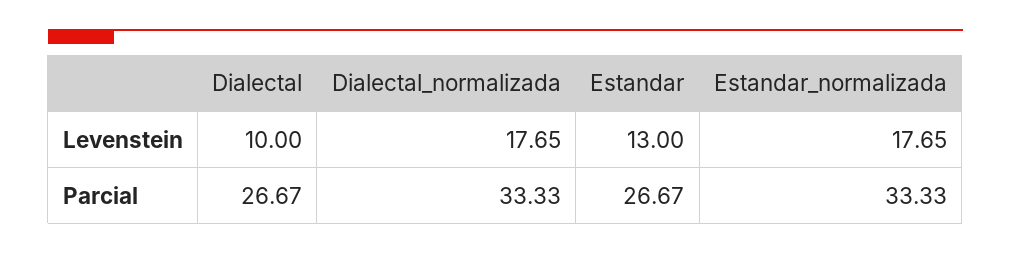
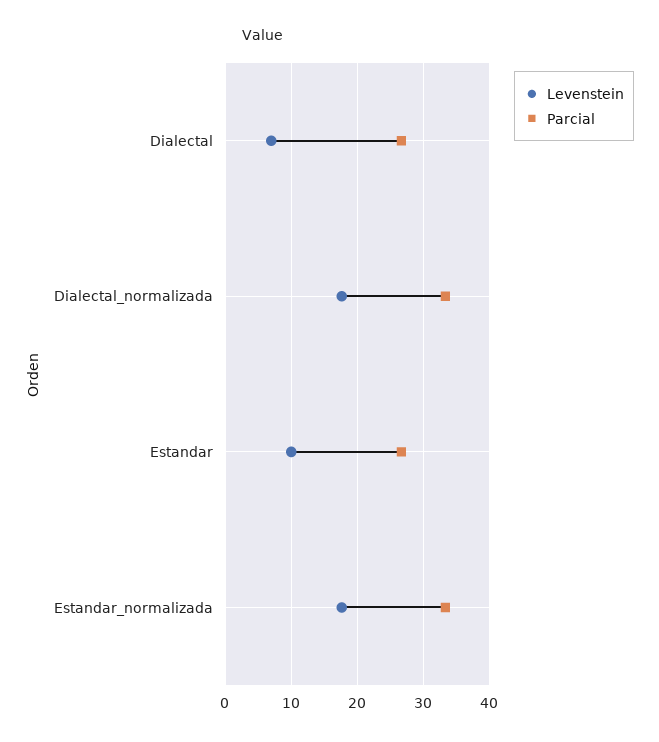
Levenstein, Dialectal: 10 -> 7
Levenstein, Estandar: 13 -> 10

